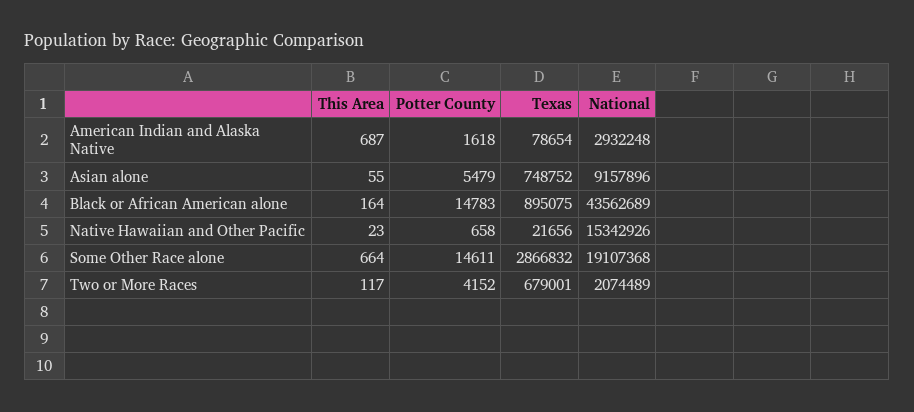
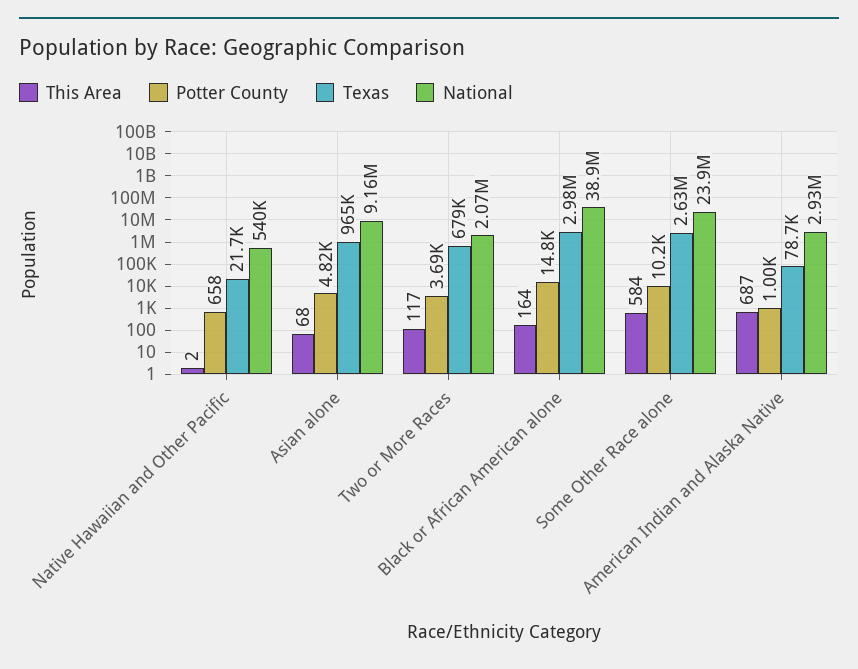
Potter County, American Indian and Alaska Native: 1618 -> 1000
This Area, Asian alone: 55 -> 68
Potter County, Asian alone: 5479 -> 4820
Texas, Asian alone: 748752 -> 965000
Texas, Black or African American alone: 895075 -> 2980000
National, Black or African American alone: 43562689 -> 38900000
This Area, Native Hawaiian and Other Pacific: 23 -> 2
National, Native Hawaiian and Other Pacific: 15342926 -> 540000
This Area, Some Other Race alone: 664 -> 584
Potter County, Some Other Race alone: 14611 -> 10200
Texas, Some Other Race alone: 2866832 -> 2630000
National, Some Other Race alone: 19107368 -> 23900000
Potter County, Two or More Races: 4152 -> 3690

